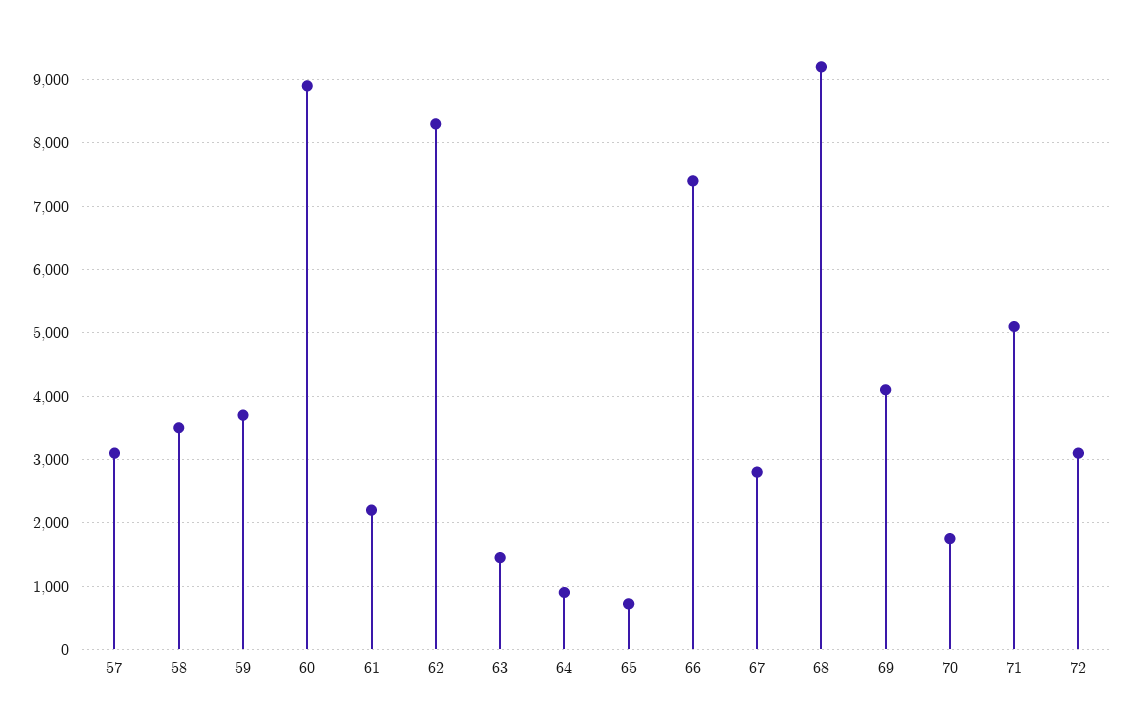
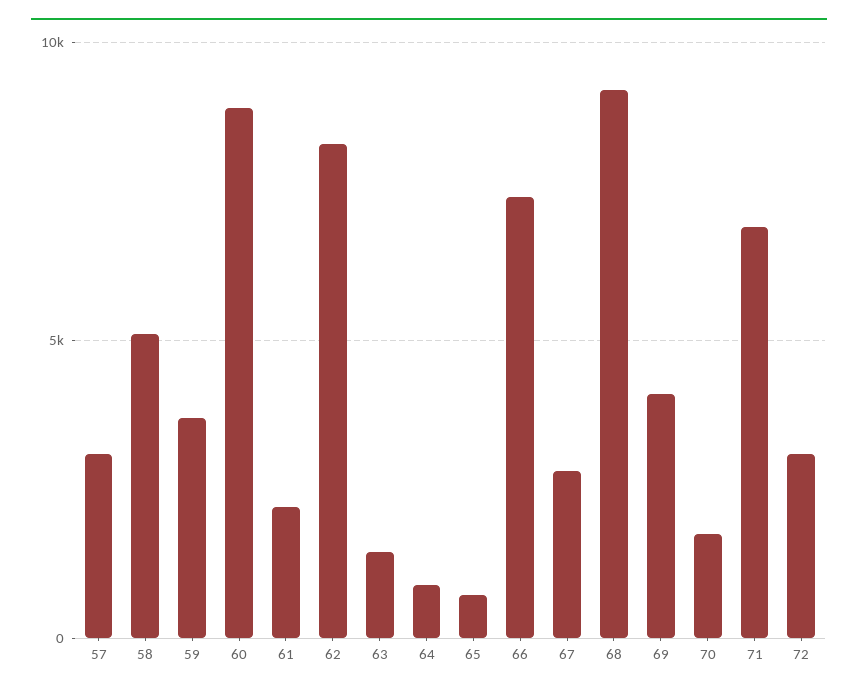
58: 3500 -> 5000
71: 5100 -> 7000

